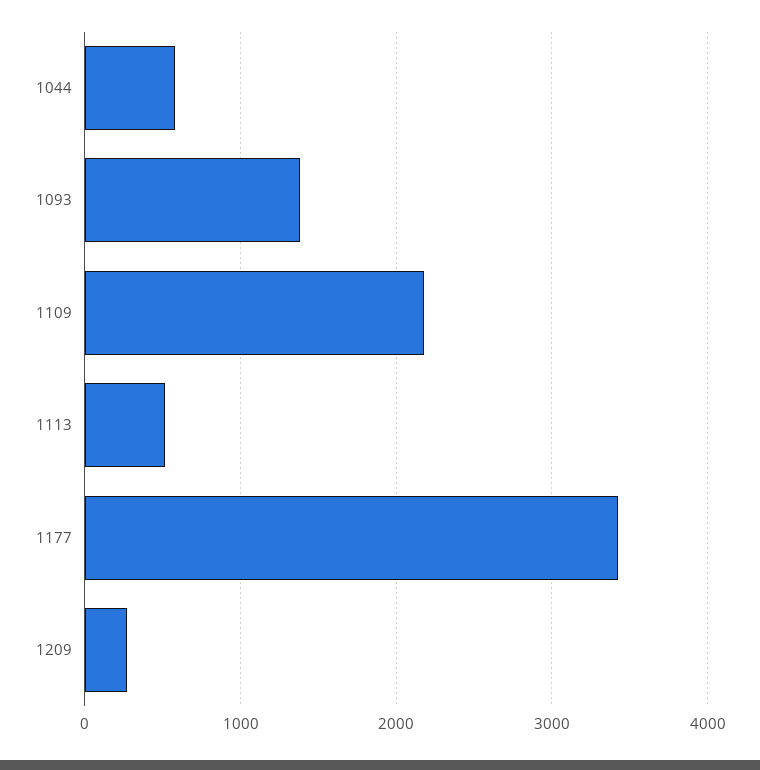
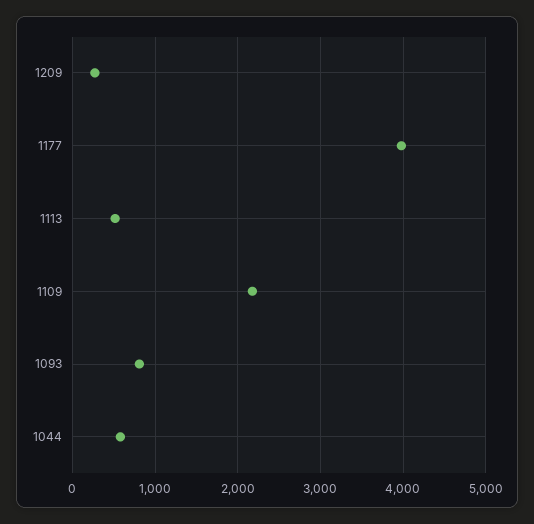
1093: 1400 -> 800
1177: 3400 -> 4000

